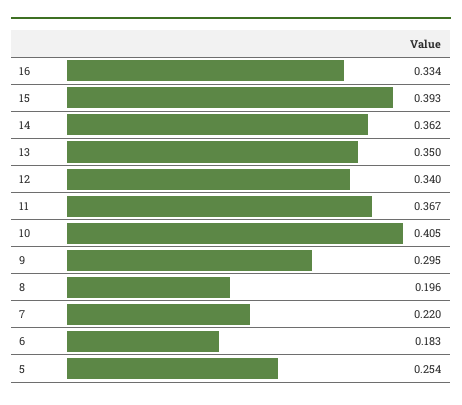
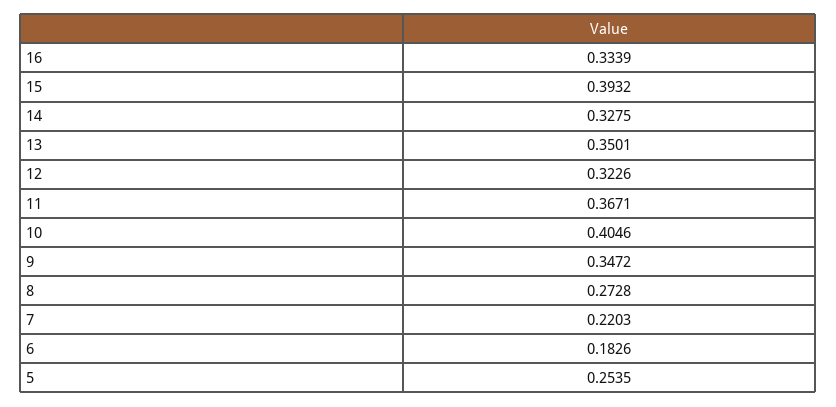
14: 0.362 -> 0.3275
12: 0.34 -> 0.3226
9: 0.295 -> 0.3472
8: 0.196 -> 0.2728

